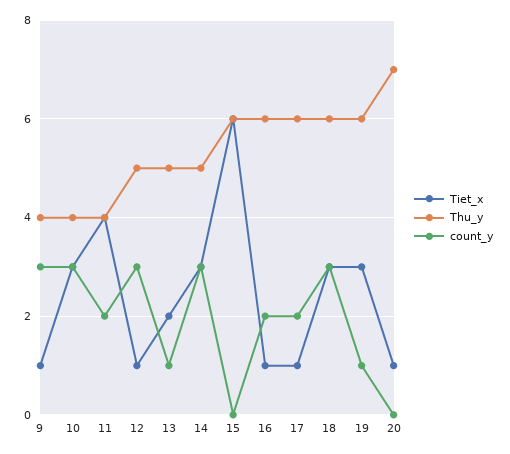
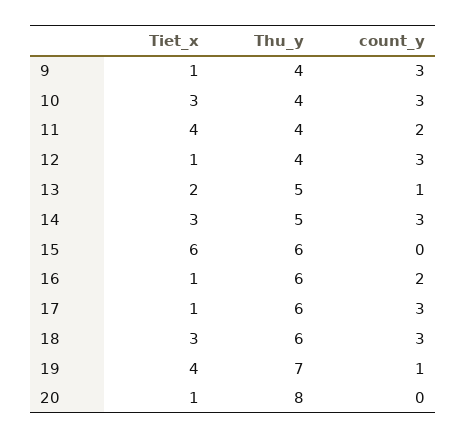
Thu_y, 12: 5 -> 4
count_y, 17: 2 -> 3
Tiet_x, 19: 3 -> 4
Thu_y, 19: 6 -> 7
Thu_y, 20: 7 -> 8

